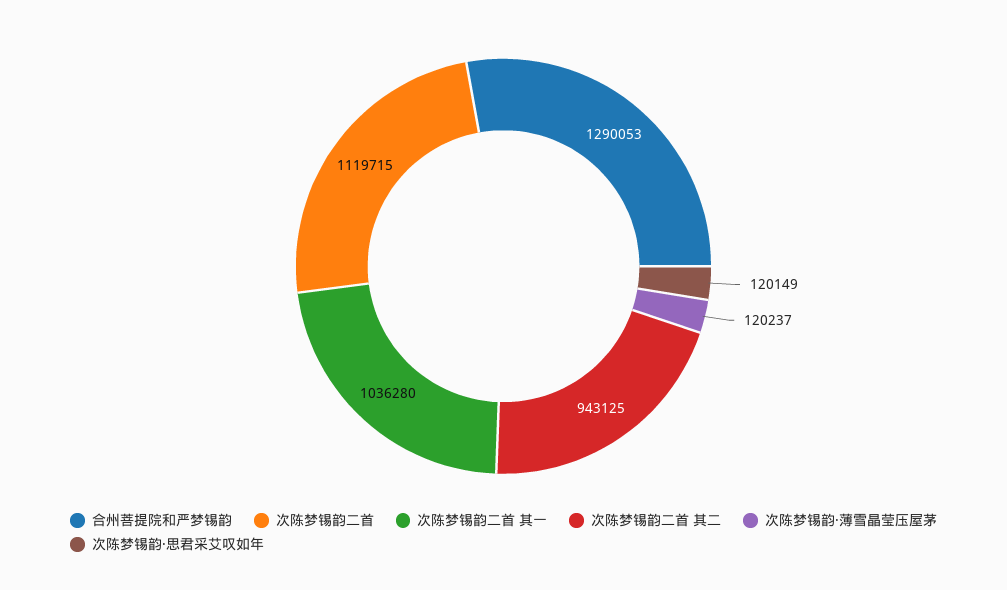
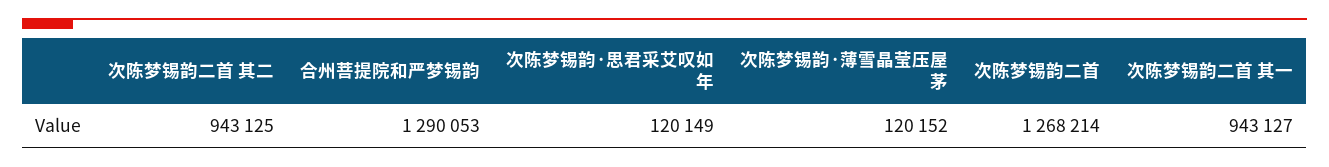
次陈梦锡韵二首: 1119715 -> 1268214
次陈梦锡韵二首 其一: 1036280 -> 943127
次陈梦锡韵·薄雪晶莹压屋茅: 120237 -> 120152

